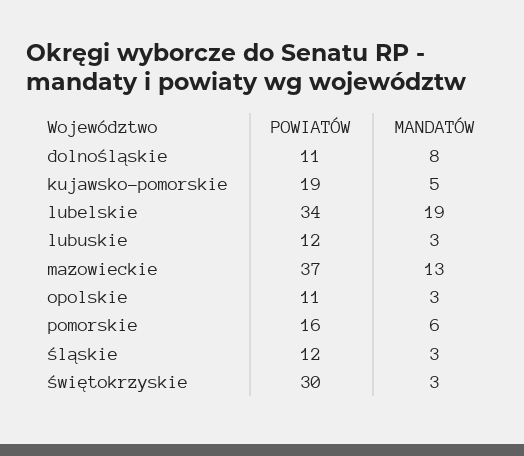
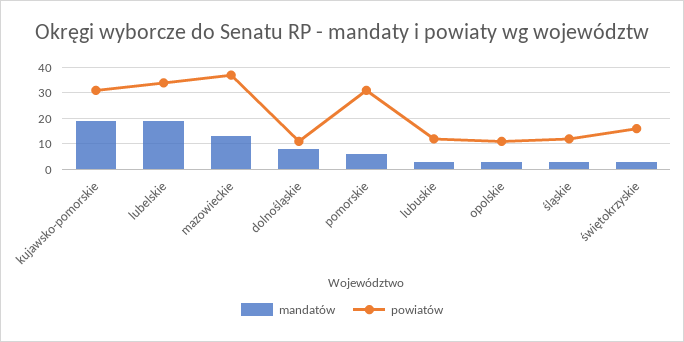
POWIATÓW, kujawsko-pomorskie: 19 -> 30
MANDATÓW, kujawsko-pomorskie: 5 -> 20
POWIATÓW, pomorskie: 16 -> 30
POWIATÓW, świętokrzyskie: 30 -> 15

